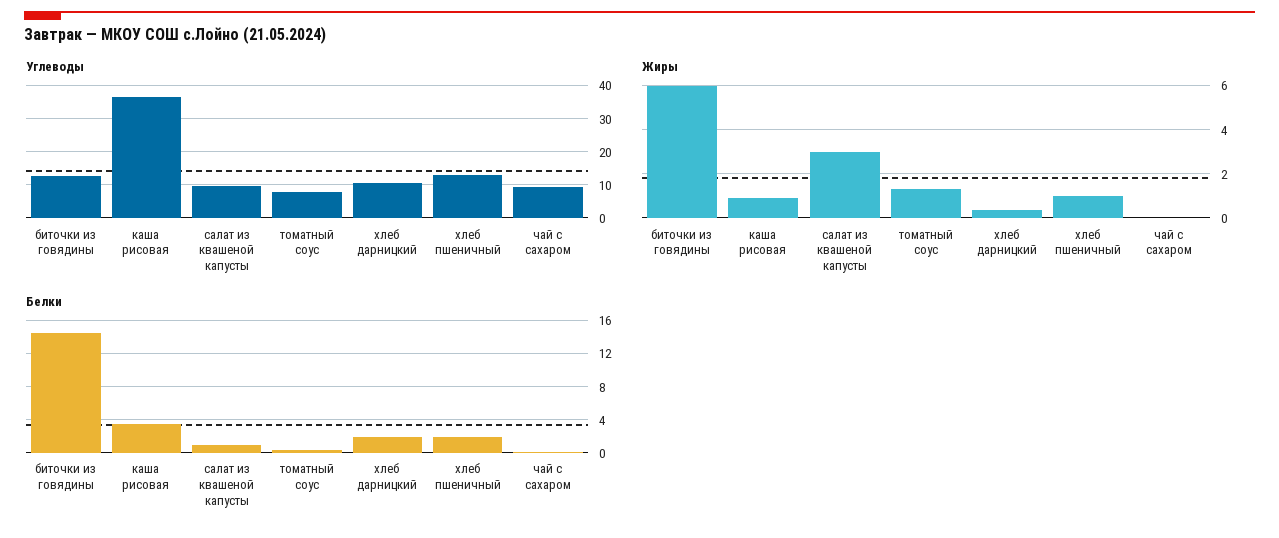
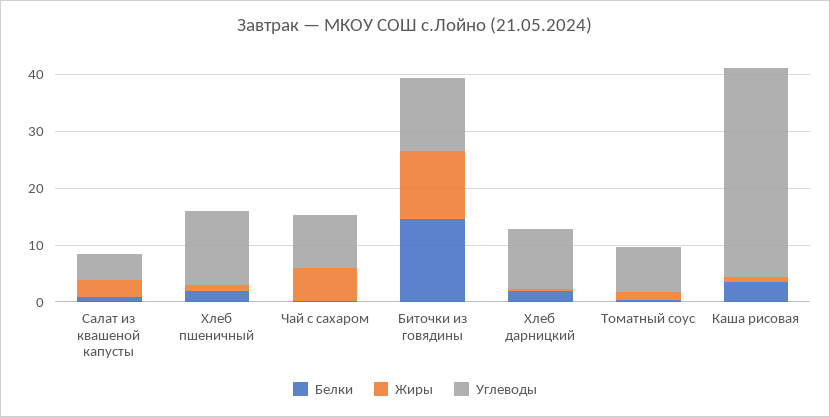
Углеводы, салат из квашеной капусты: 10 -> 4
Жиры, биточки из говядины: 6 -> 12
Жиры, чай с сахаром: 0 -> 6

